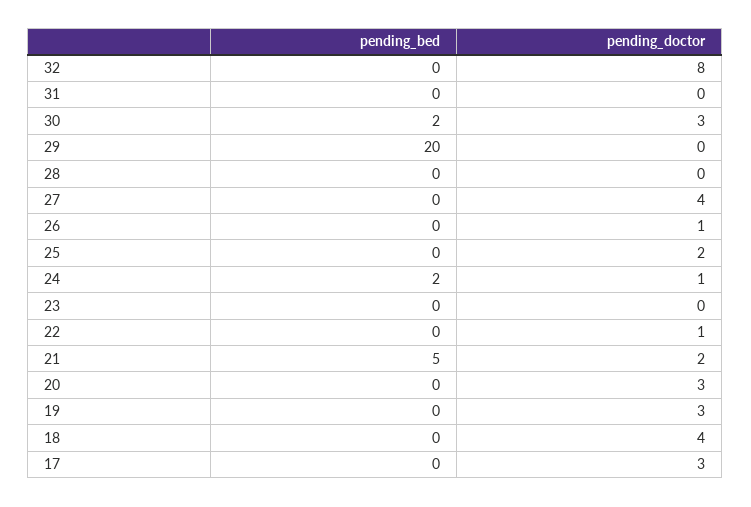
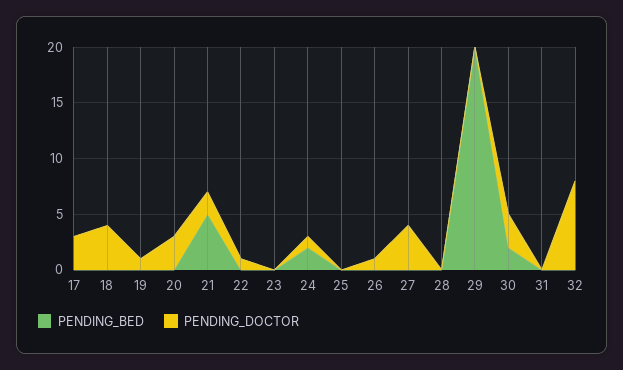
pending_doctor, 25: 2 -> 0
pending_doctor, 19: 3 -> 1

